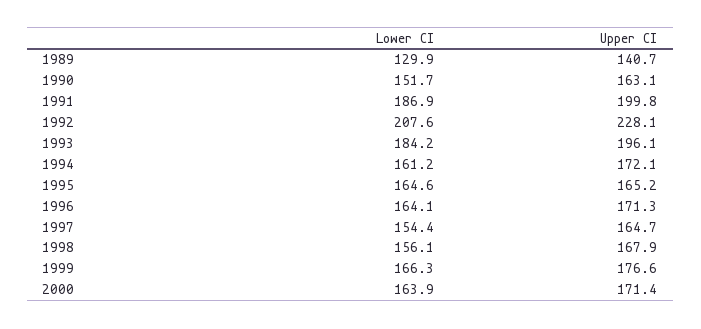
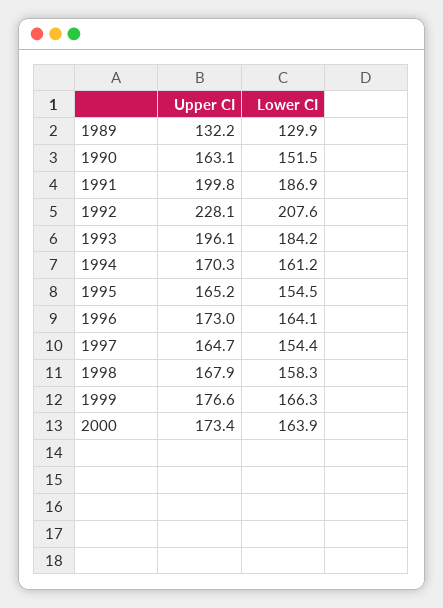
Upper CI, 1989: 140.7 -> 132.2
Lower CI, 1990: 151.7 -> 151.5
Upper CI, 1994: 172.1 -> 170.3
Lower CI, 1995: 164.6 -> 154.5
Upper CI, 1996: 171.3 -> 173
Lower CI, 1998: 156.1 -> 158.3
Upper CI, 2000: 171.4 -> 173.4

